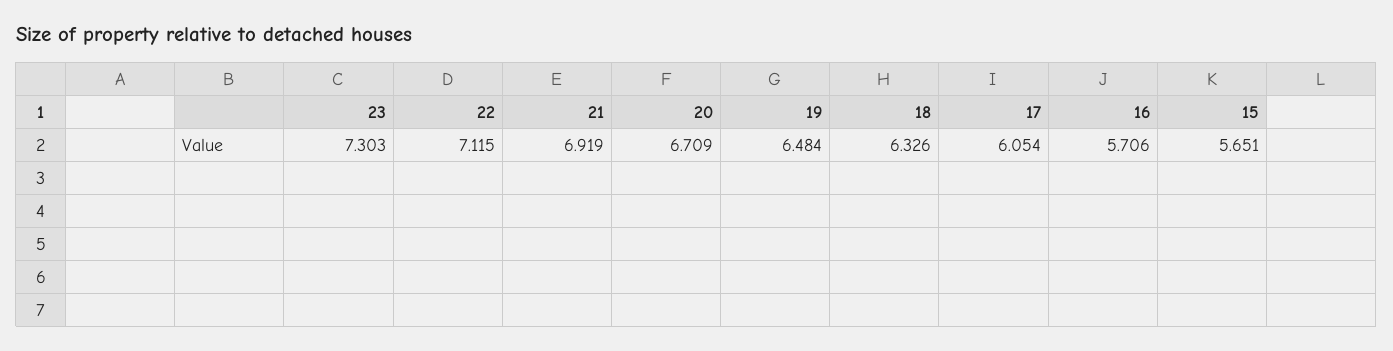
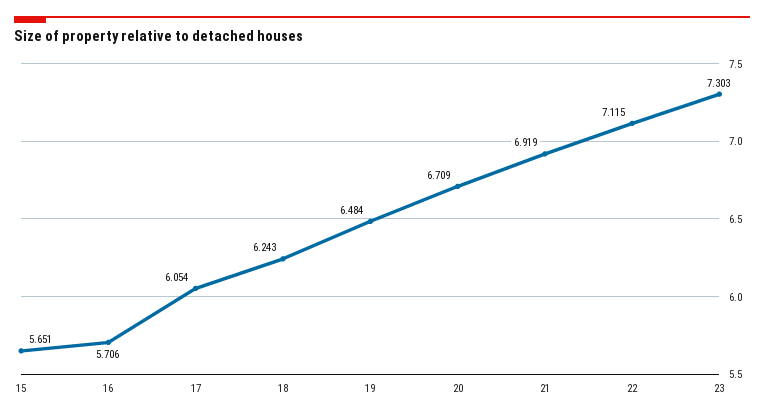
18: 6.326 -> 6.243

